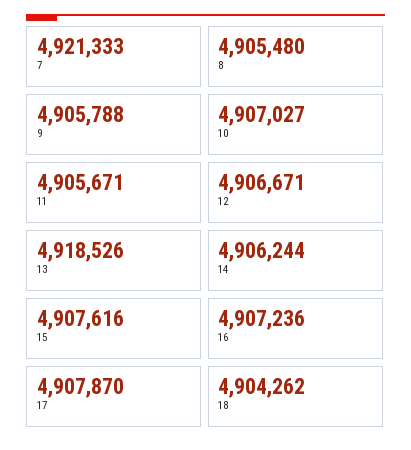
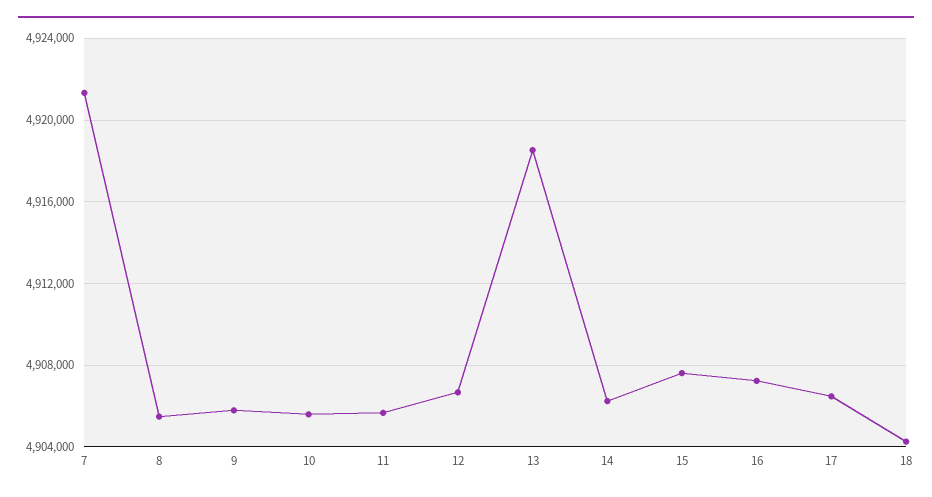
10: 4907027 -> 4905500
17: 4907870 -> 4906500

